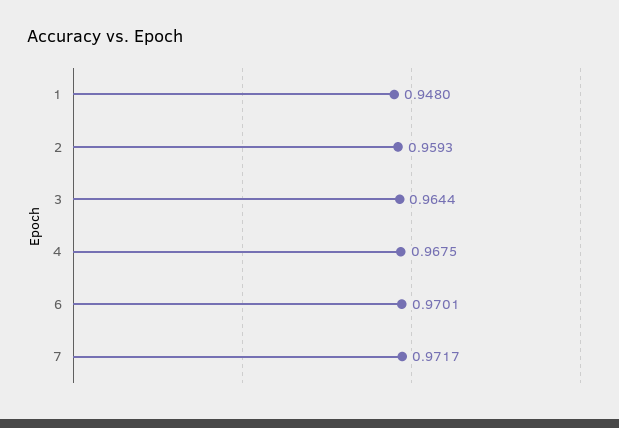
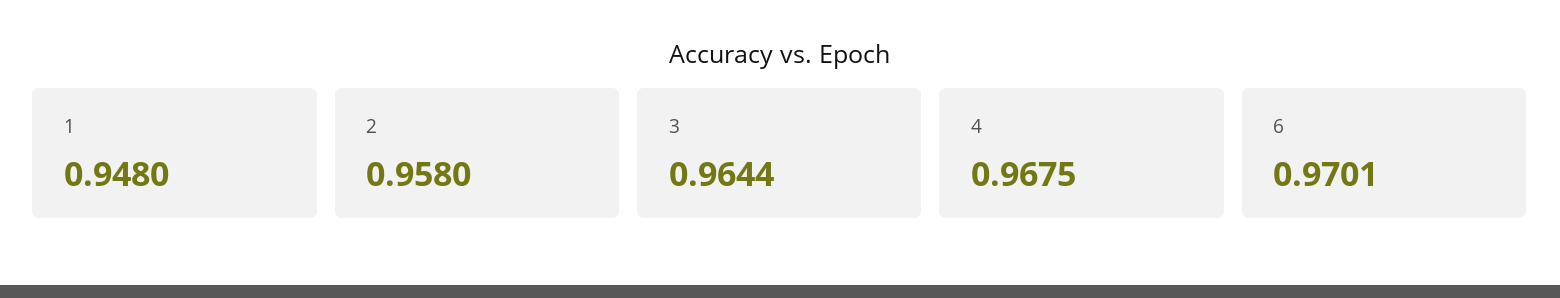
2: 0.9593 -> 0.958
7: 0.9717 -> none

